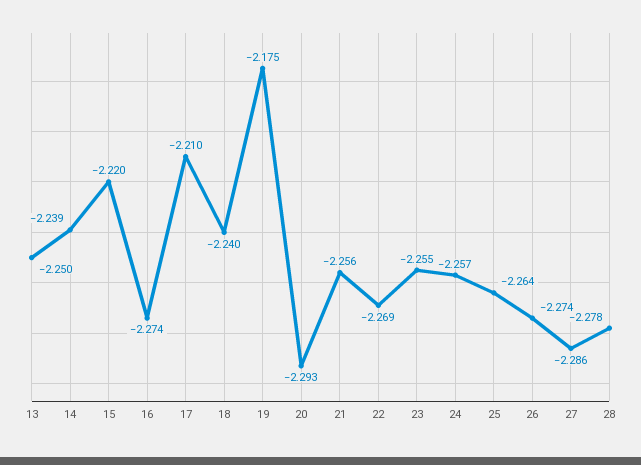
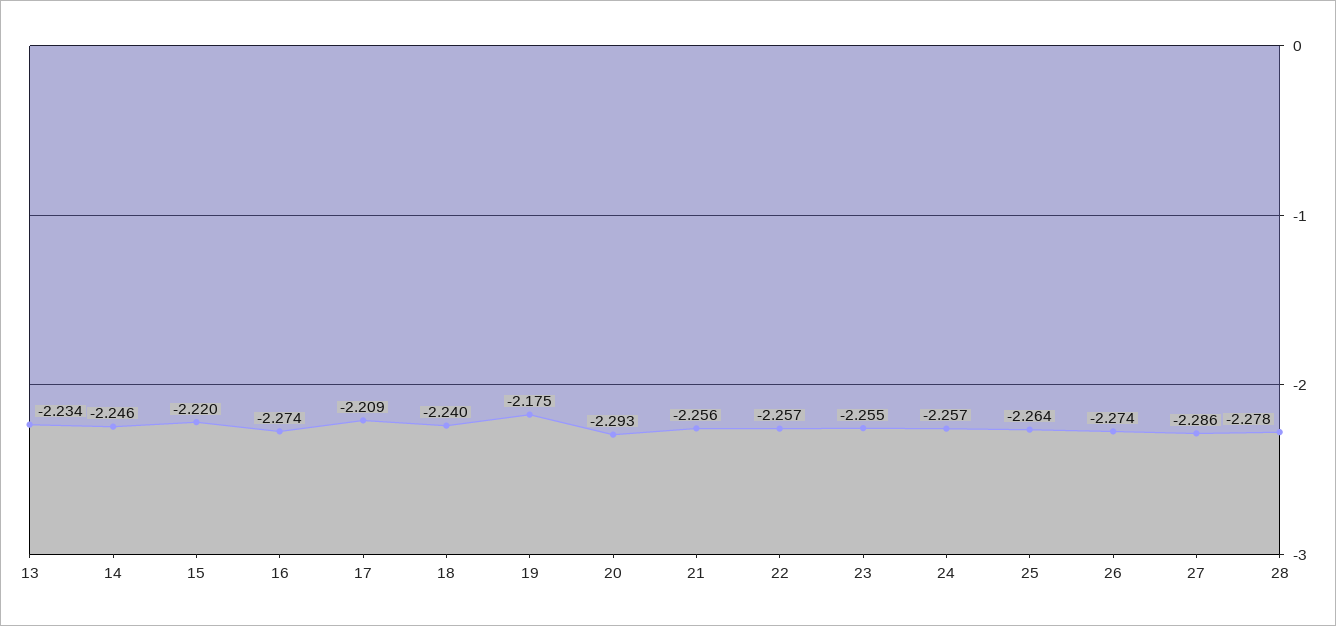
13: -2.25 -> -2.234
14: -2.239 -> -2.246
17: -2.21 -> -2.209
22: -2.269 -> -2.257

